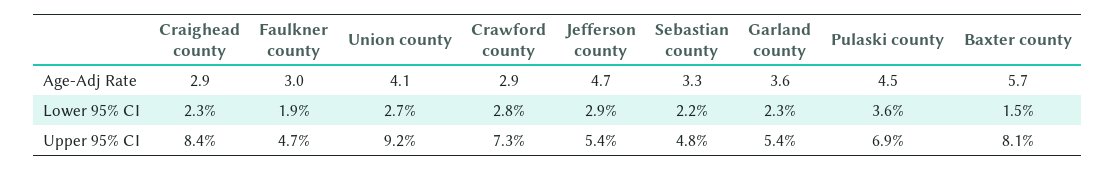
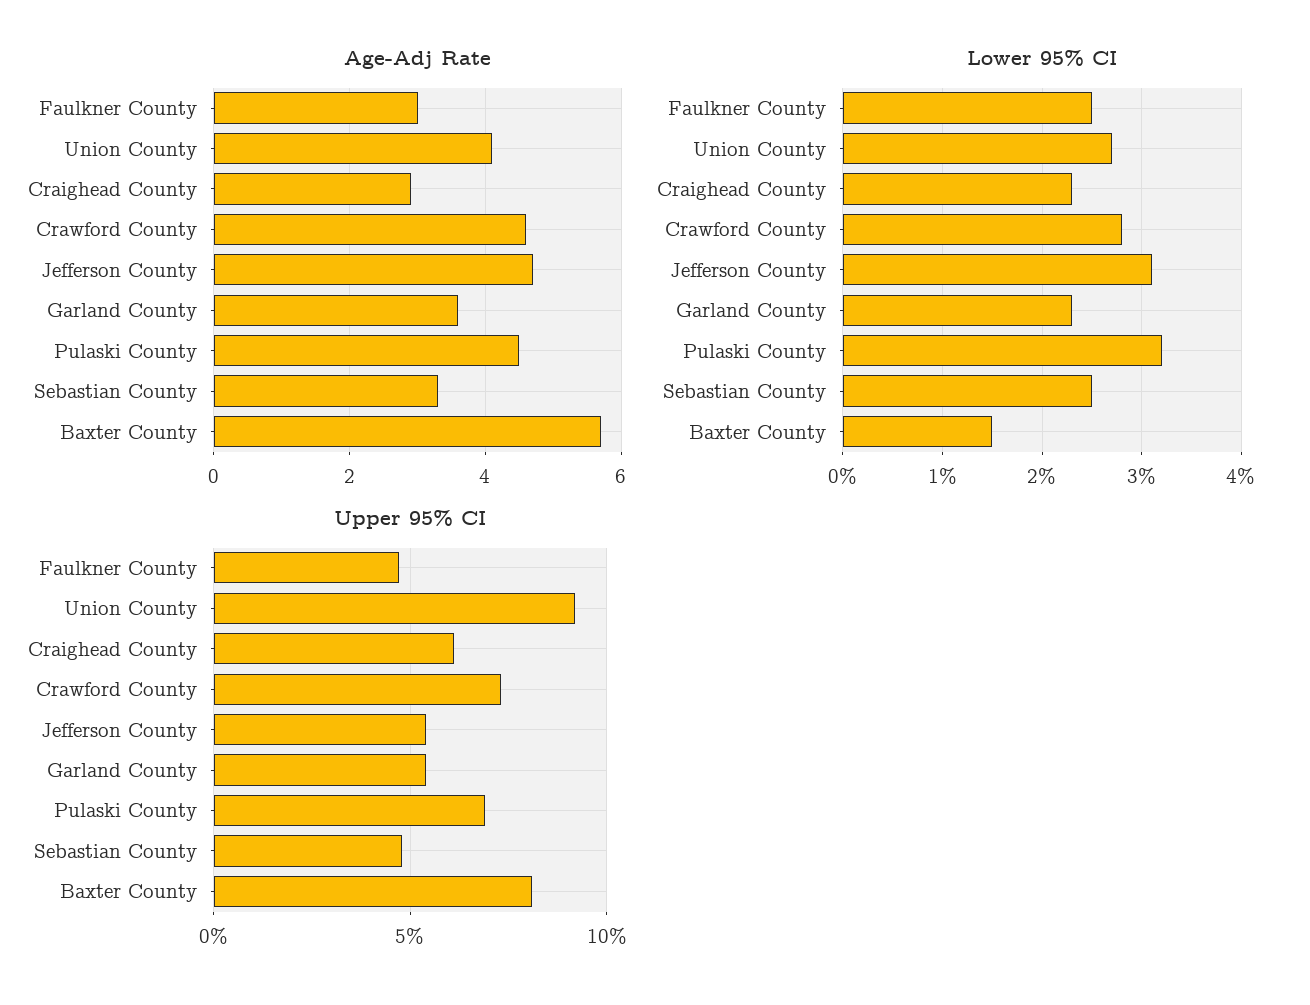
Age-Adj Rate, Crawford county: 2.9 -> 4.5
Lower 95% CI, Faulkner county: 1.9 -> 2.5
Lower 95% CI, Jefferson county: 2.9 -> 3.1
Lower 95% CI, Sebastian county: 2.2 -> 2.5
Lower 95% CI, Pulaski county: 3.6 -> 3.2
Upper 95% CI, Craighead county: 8.4 -> 6

